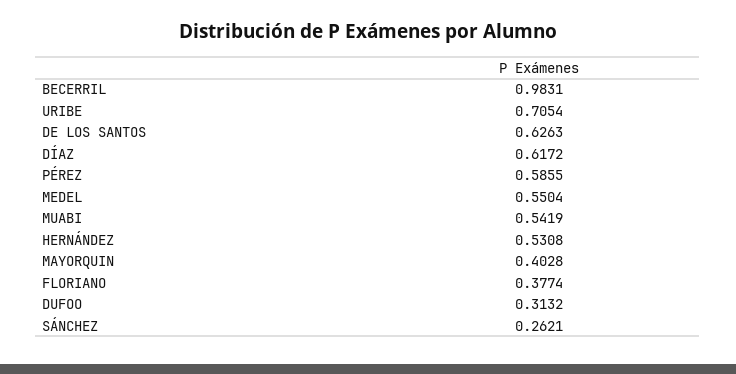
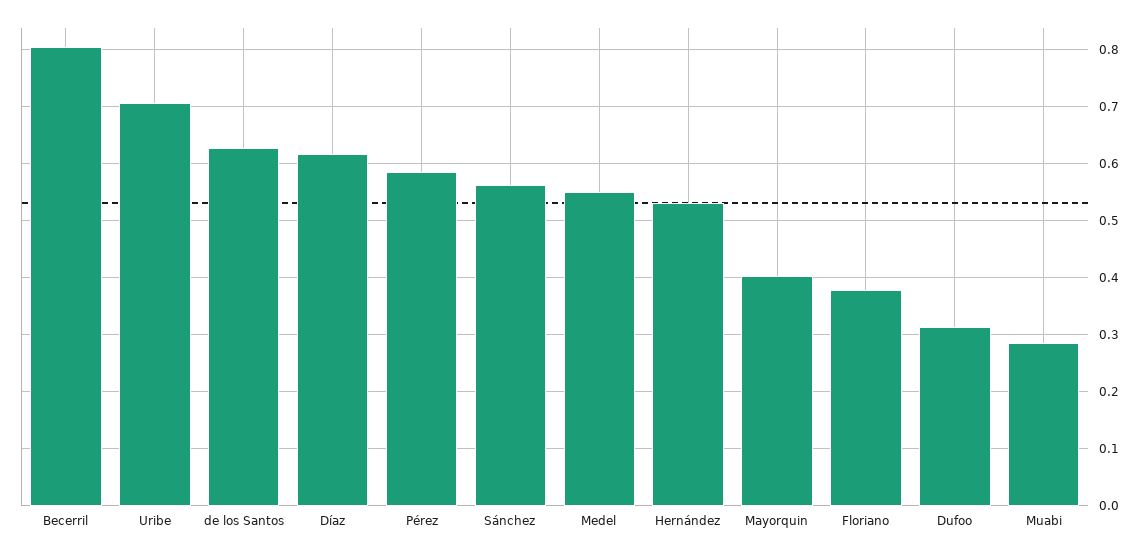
BECERRIL: 0.9831 -> 0.8
MUABI: 0.5419 -> 0.28
SÁNCHEZ: 0.2621 -> 0.56

